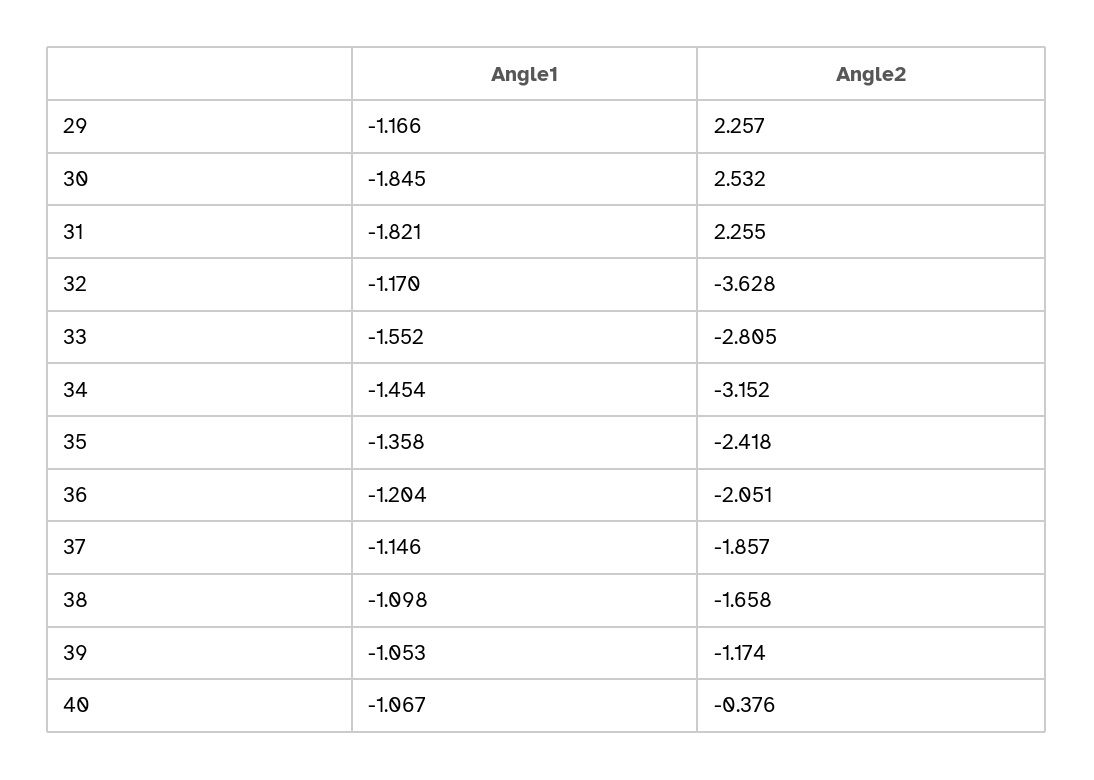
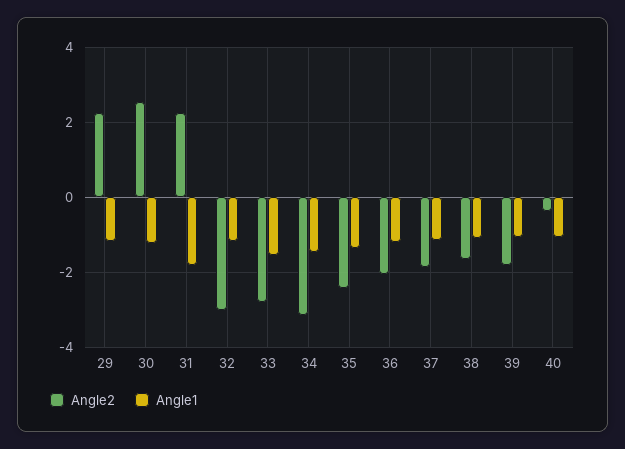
Angle1, 30: -1.845 -> -1.2
Angle2, 32: -3.628 -> -3
Angle2, 39: -1.174 -> -1.8

